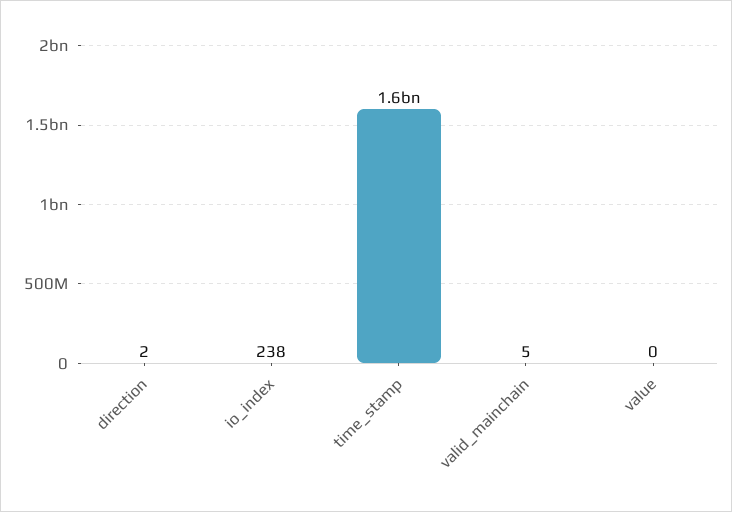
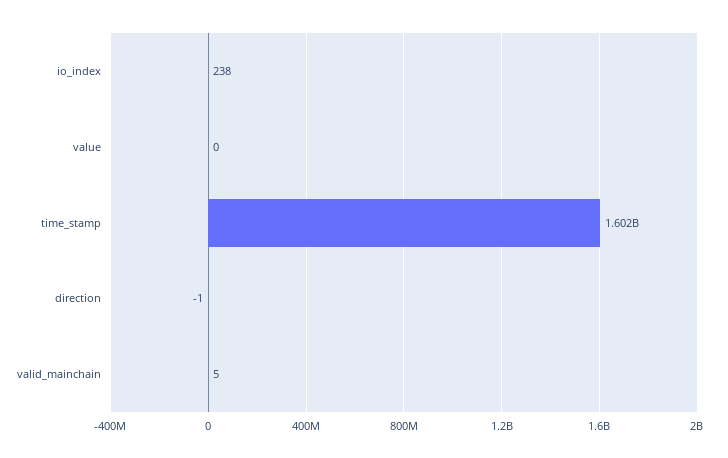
direction: 2 -> -1

